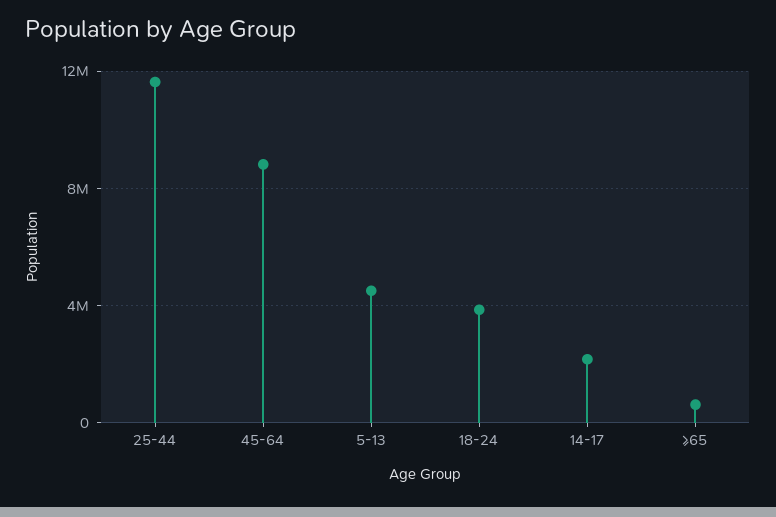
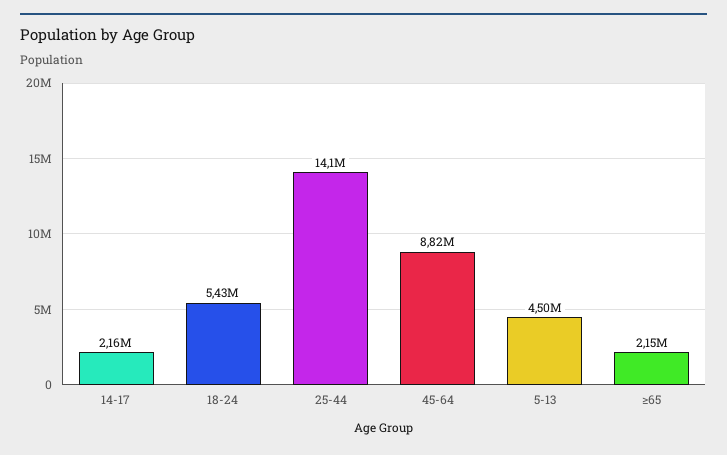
25-44: 11500000 -> 14100000
18-24: 4000000 -> 5430000
≥65: 500000 -> 2150000

